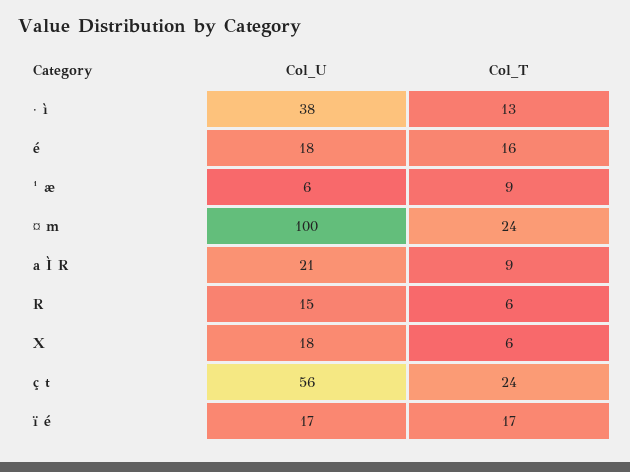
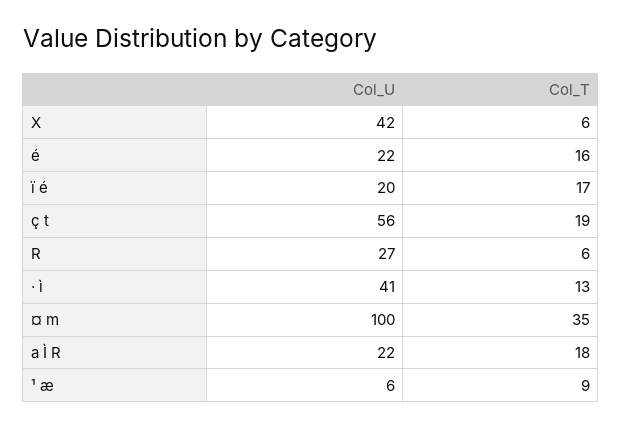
Col_U, · ì: 38 -> 41
Col_U, é: 18 -> 22
Col_T, ¤ m: 24 -> 35
Col_U, a Ì R: 21 -> 22
Col_T, a Ì R: 9 -> 18
Col_U, R: 15 -> 27
Col_U, X: 18 -> 42
Col_T, ç t: 24 -> 19
Col_U, ï é: 17 -> 20

